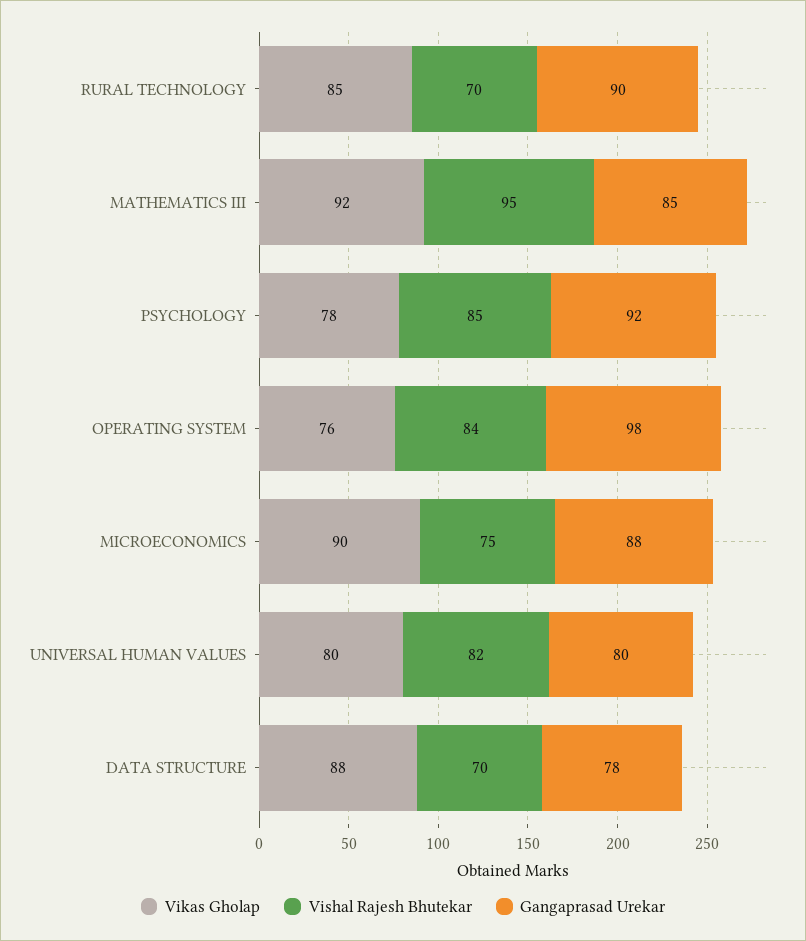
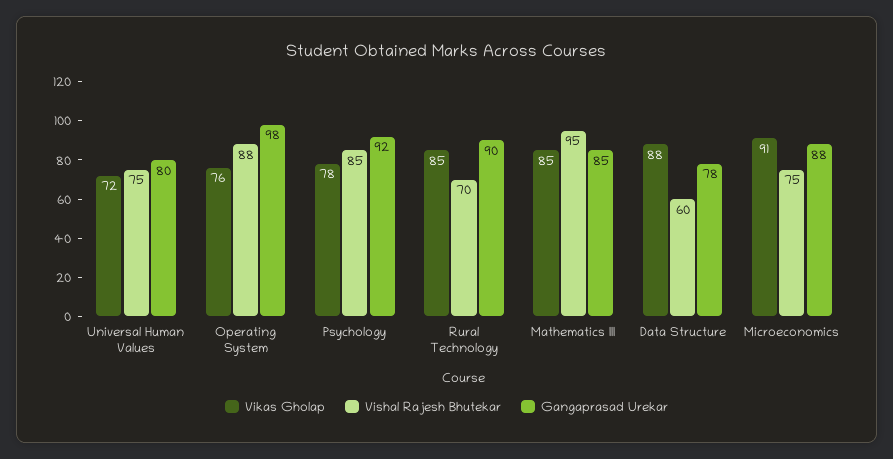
Vikas Gholap, MATHEMATICS III: 92 -> 85
Vishal Rajesh Bhutekar, OPERATING SYSTEM: 84 -> 88
Vikas Gholap, MICROECONOMICS: 90 -> 91
Vikas Gholap, UNIVERSAL HUMAN VALUES: 80 -> 72
Vishal Rajesh Bhutekar, UNIVERSAL HUMAN VALUES: 82 -> 75
Vishal Rajesh Bhutekar, DATA STRUCTURE: 70 -> 60

